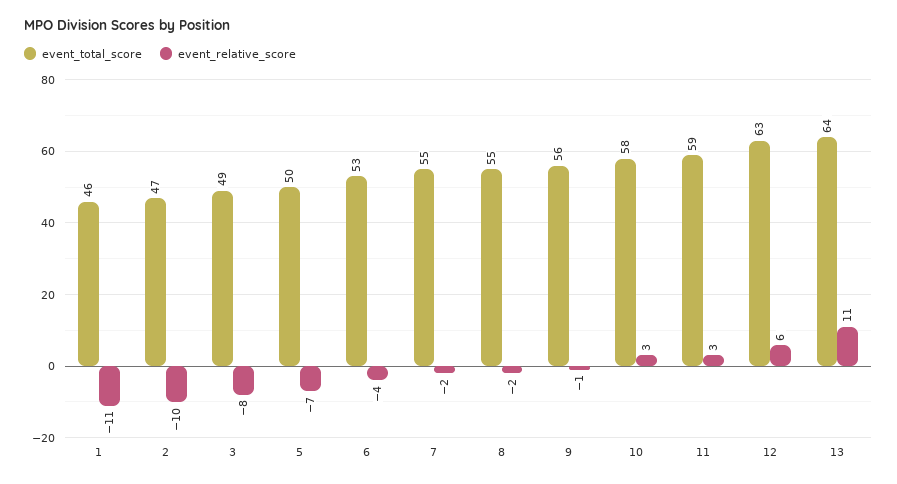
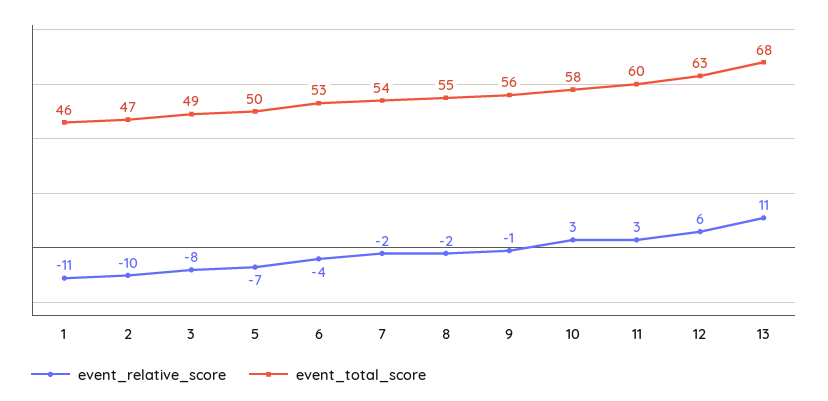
event_total_score, 7: 55 -> 54
event_total_score, 11: 59 -> 60
event_total_score, 13: 64 -> 68

